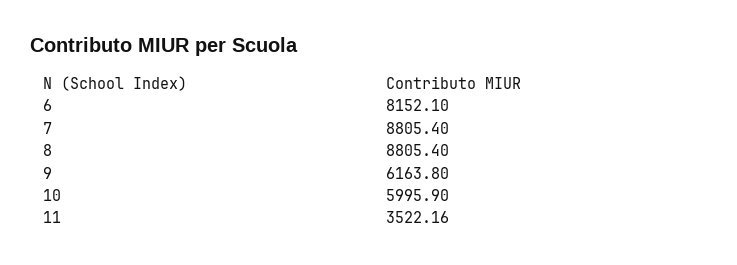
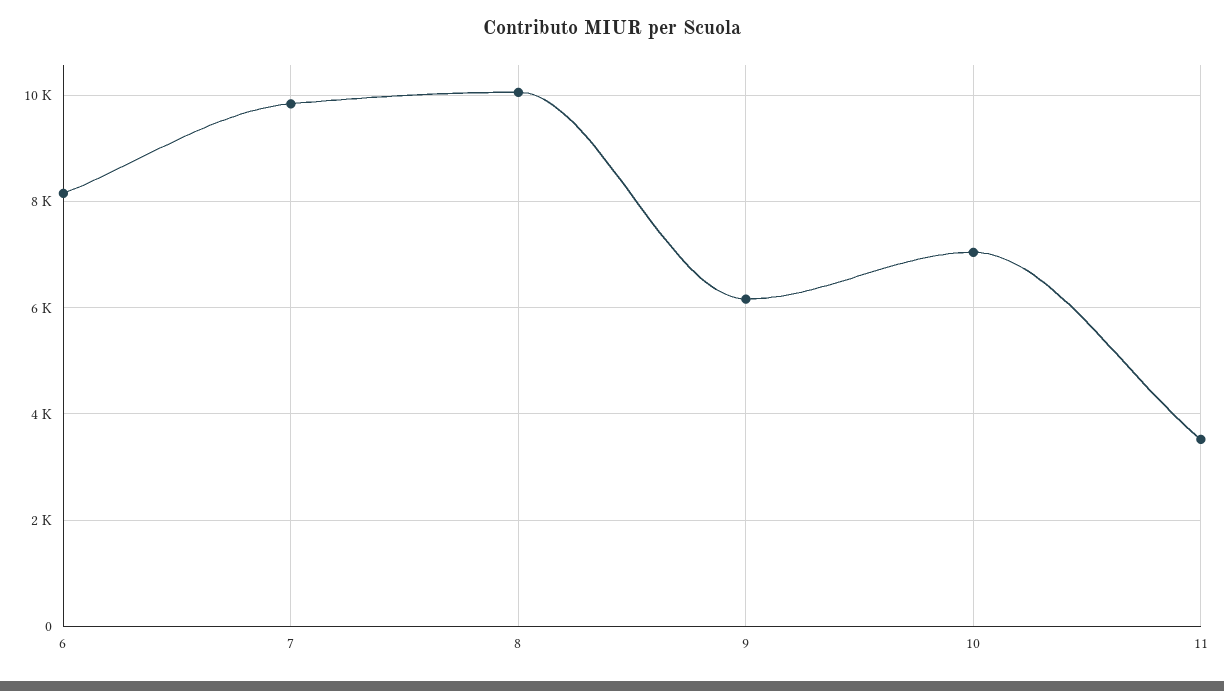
7: 8805.4 -> 9800
8: 8805.4 -> 10000
10: 5995.9 -> 7000

